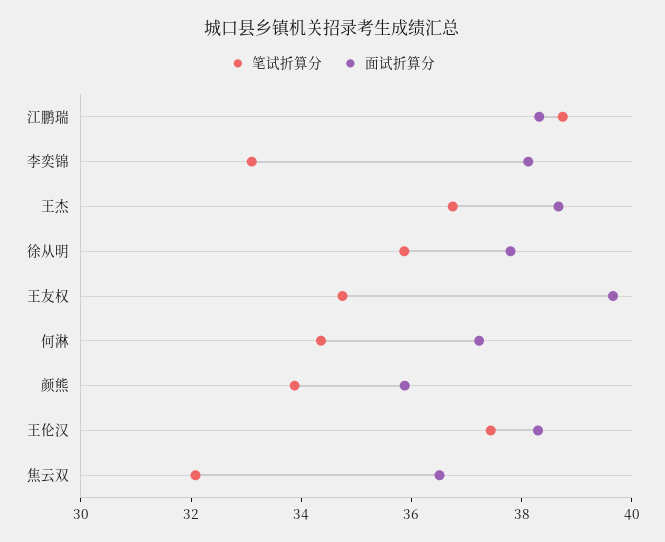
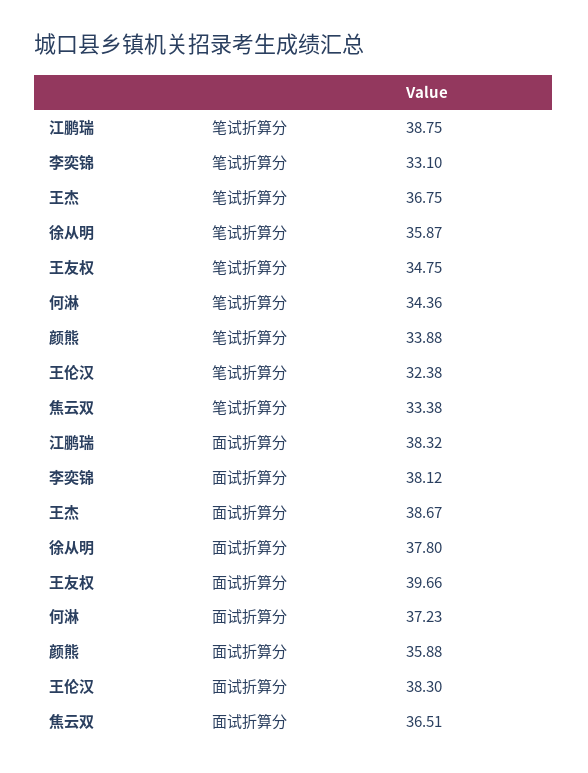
笔试折算分, 王伦汉: 37.5 -> 32.38
笔试折算分, 焦云双: 32 -> 33.38

